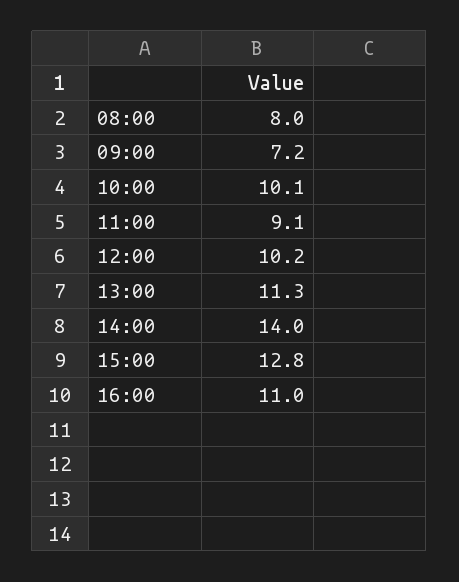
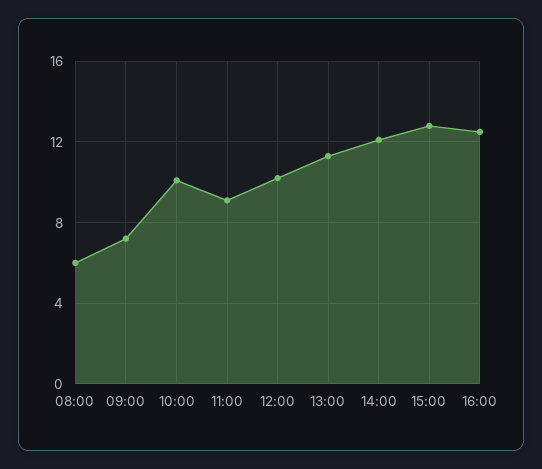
08:00: 8 -> 6
14:00: 14 -> 12
16:00: 11 -> 12.5

